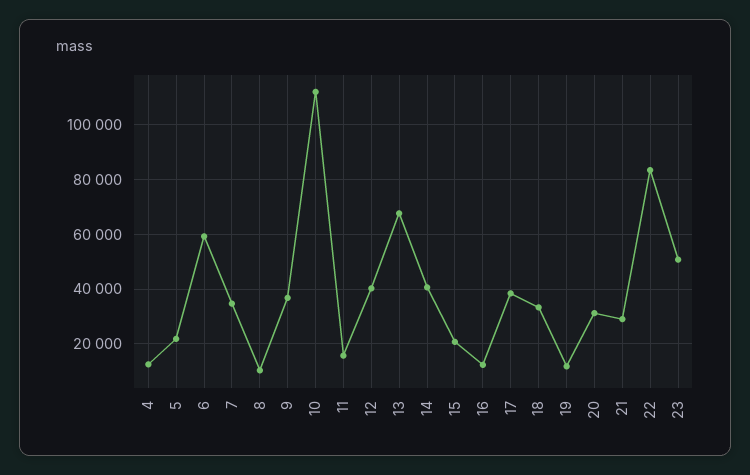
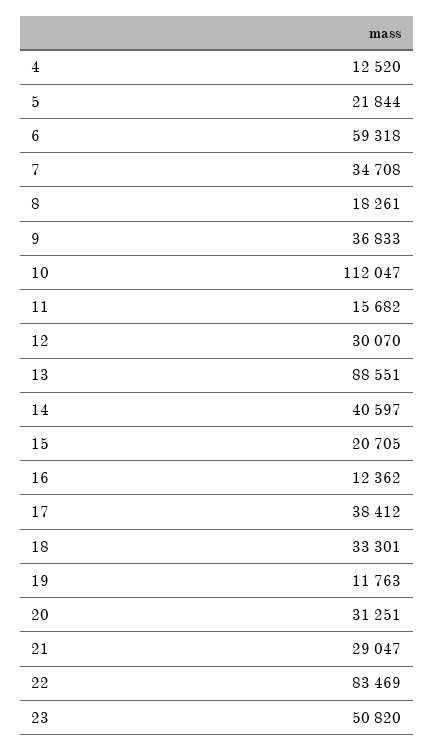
8: 10000 -> 18261
12: 40000 -> 30070
13: 67500 -> 88551

